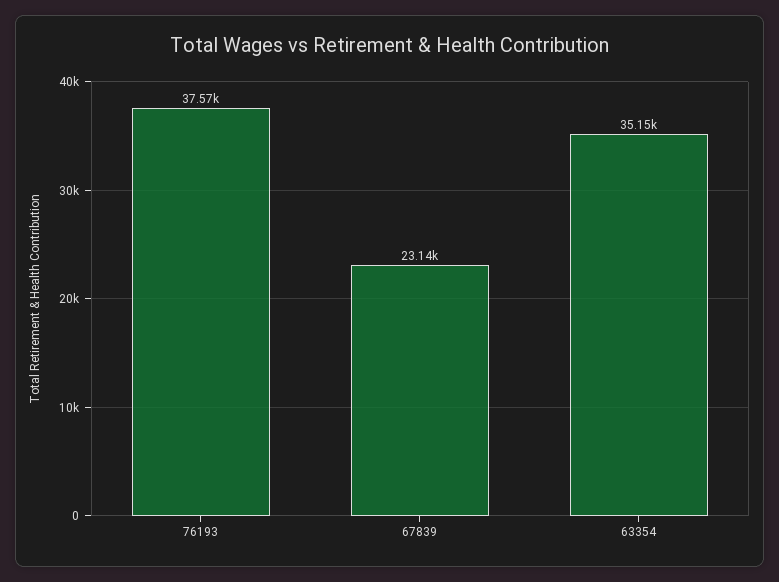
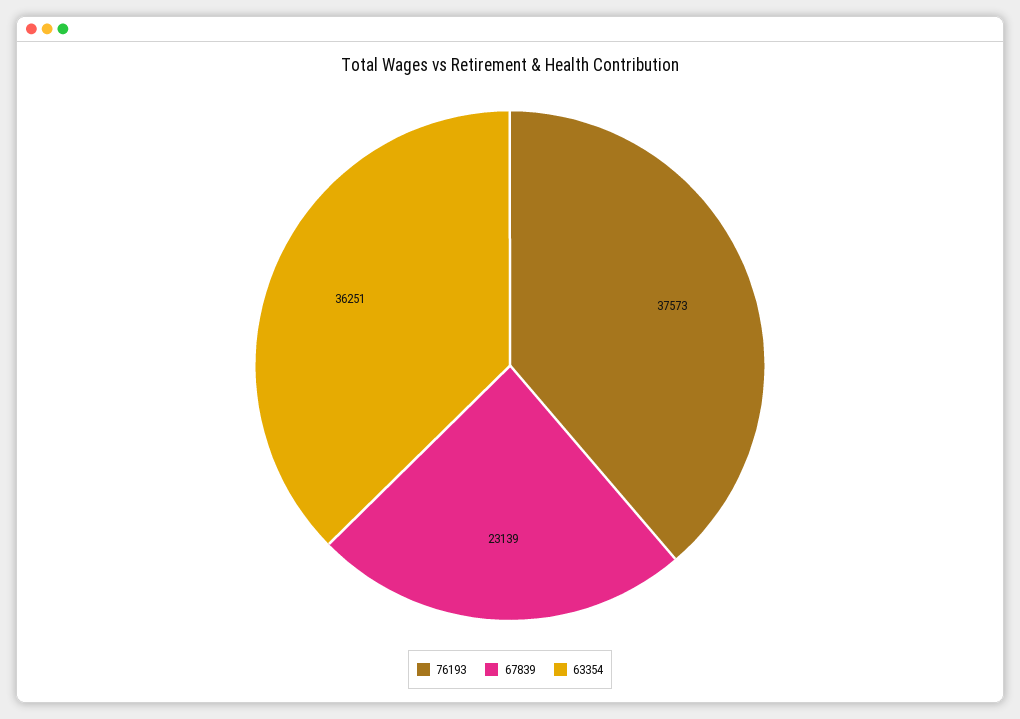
63354: 35150 -> 36251

